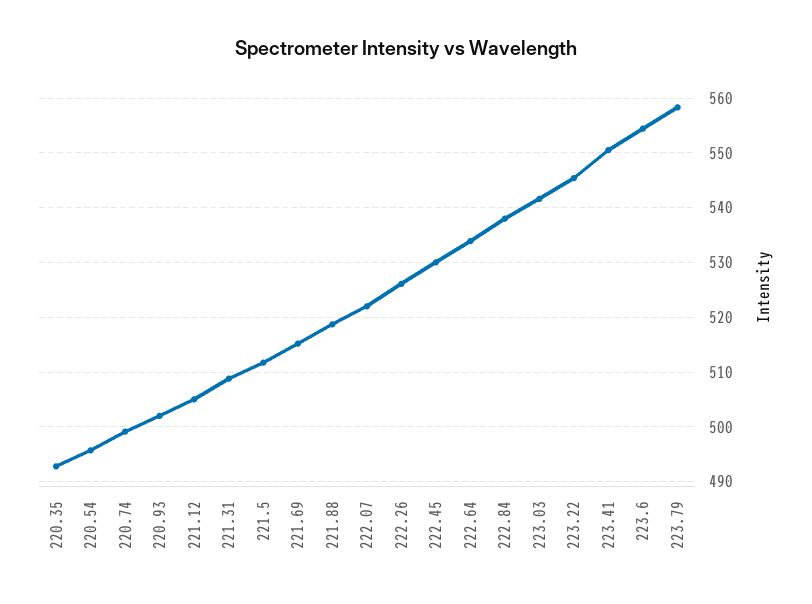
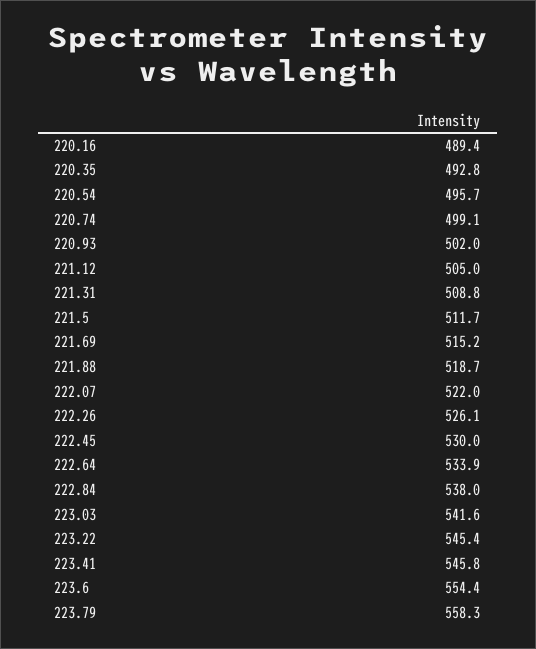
223.41: 550 -> 545.8
220.16: none -> 489.4

